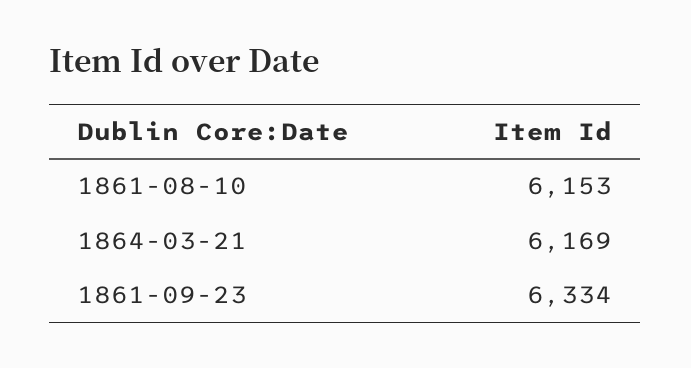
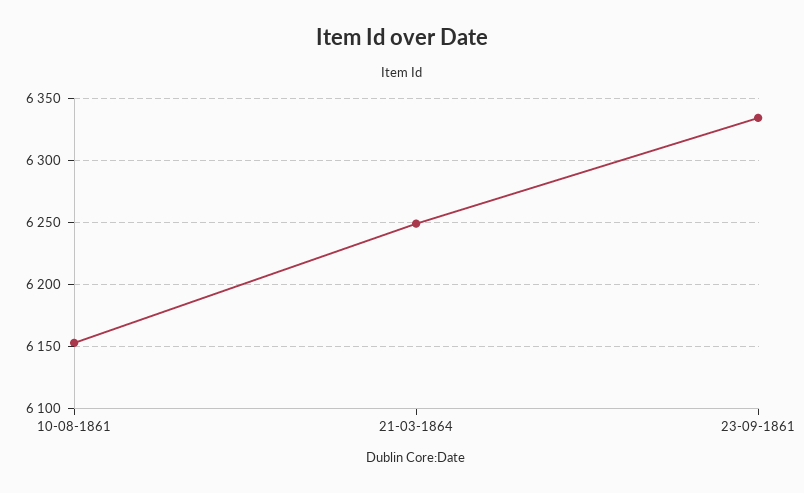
1864-03-21: 6169 -> 6250

